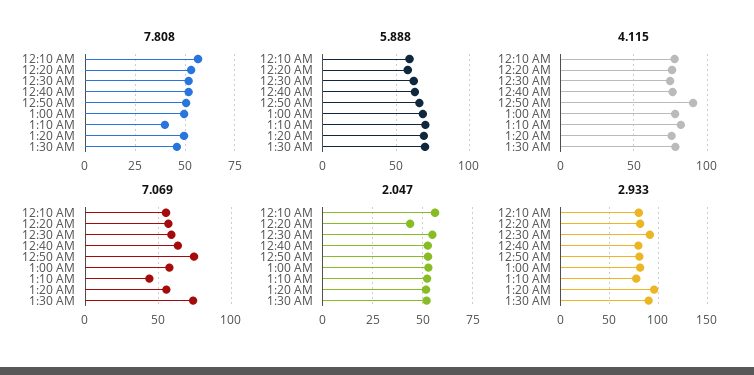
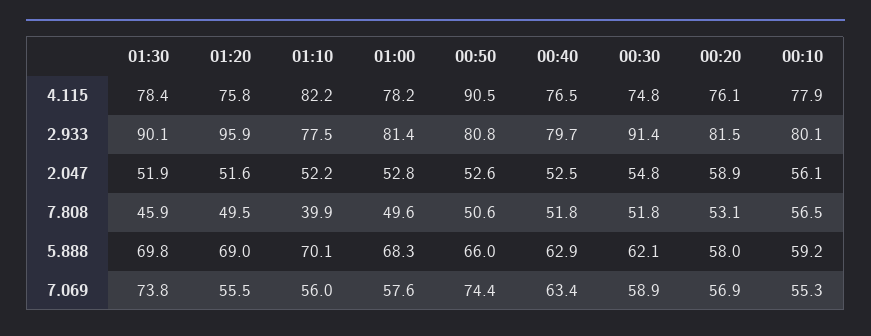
7.069, 1:10 AM: 45 -> 56
2.047, 12:20 AM: 45 -> 58.9

